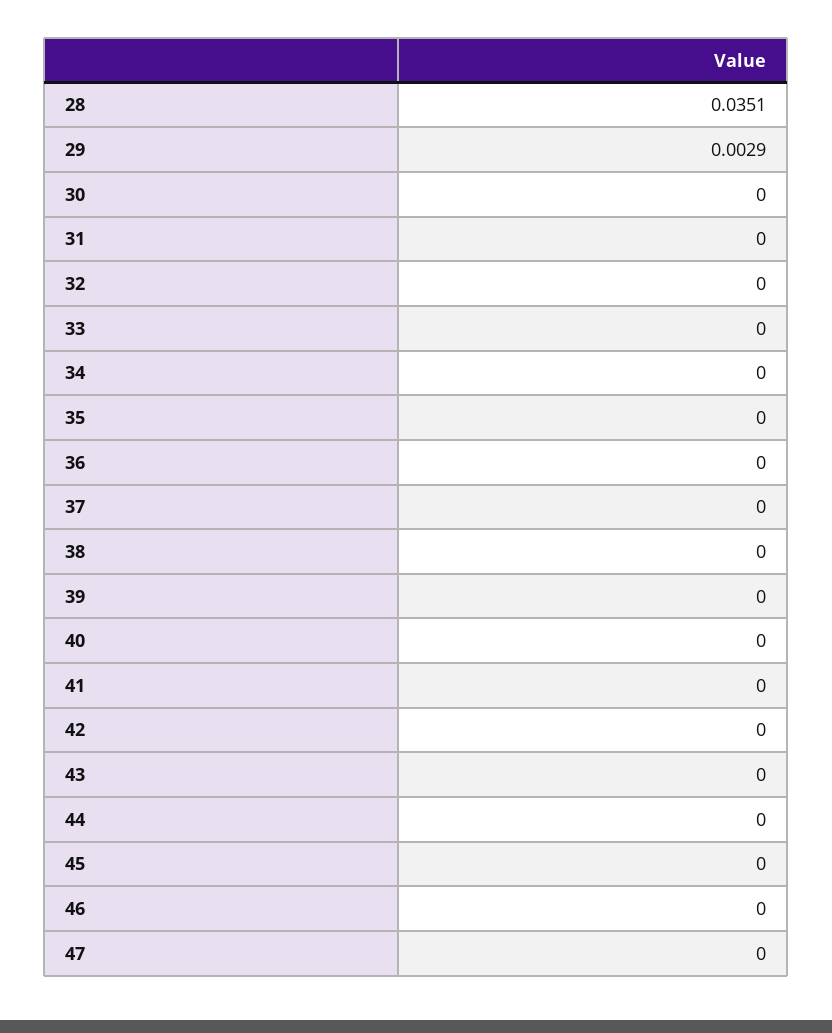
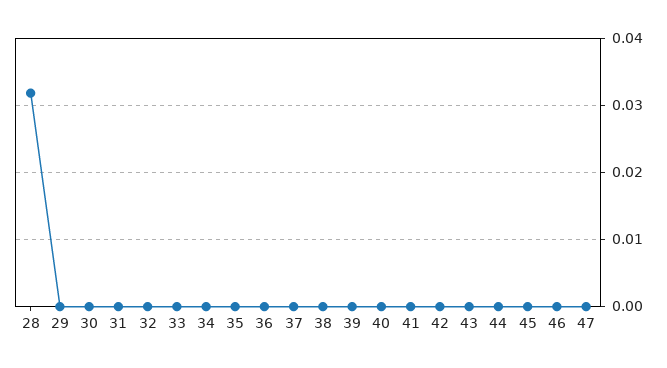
28: 0.0351 -> 0.032
29: 0.0029 -> 0

